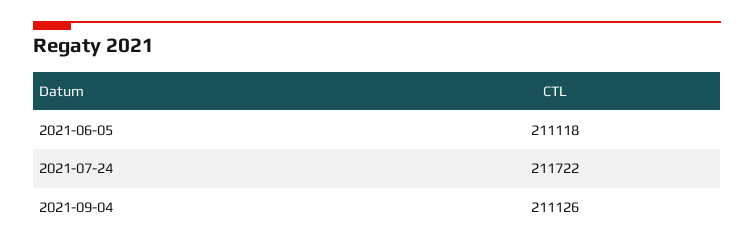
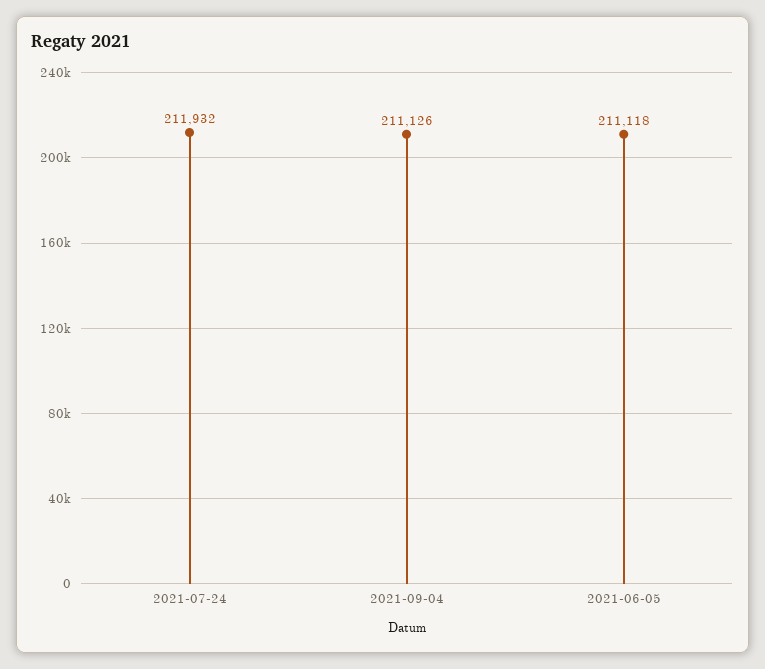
2021-07-24: 211722 -> 211932

